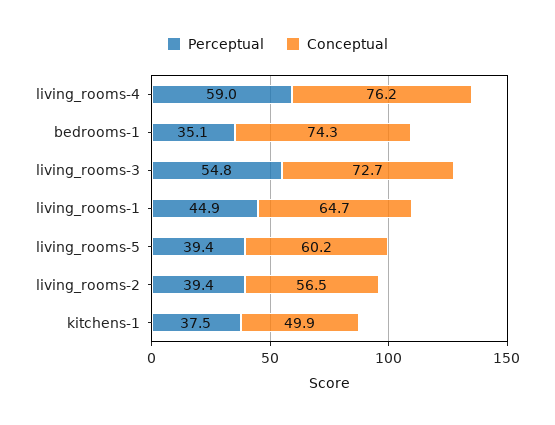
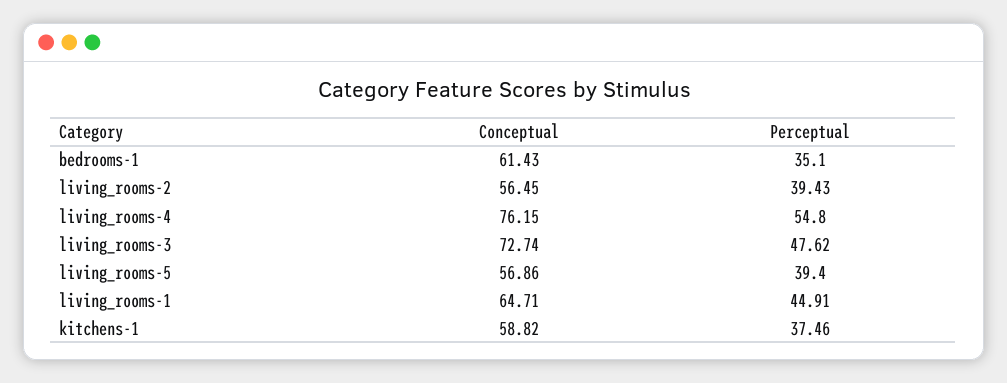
Perceptual, living_rooms-4: 59 -> 54.8
Conceptual, bedrooms-1: 74.3 -> 61.43
Perceptual, living_rooms-3: 54.8 -> 47.62
Conceptual, living_rooms-5: 60.2 -> 56.86
Conceptual, kitchens-1: 49.9 -> 58.82

